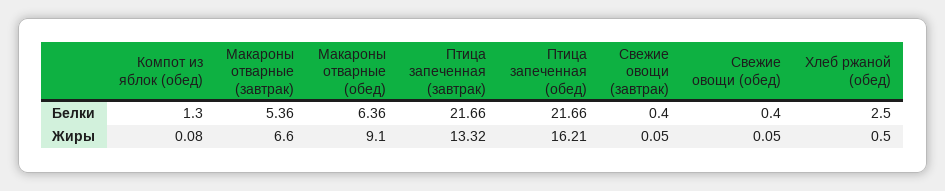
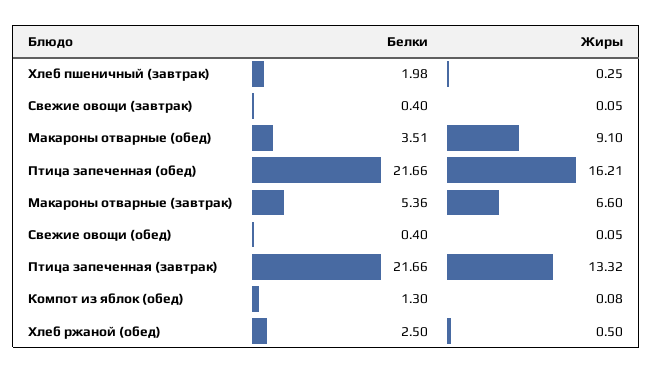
Макароны отварные (обед), Белки: 6.36 -> 3.51
Хлеб пшеничный (завтрак), Белки: none -> 1.98
Хлеб пшеничный (завтрак), Жиры: none -> 0.25

